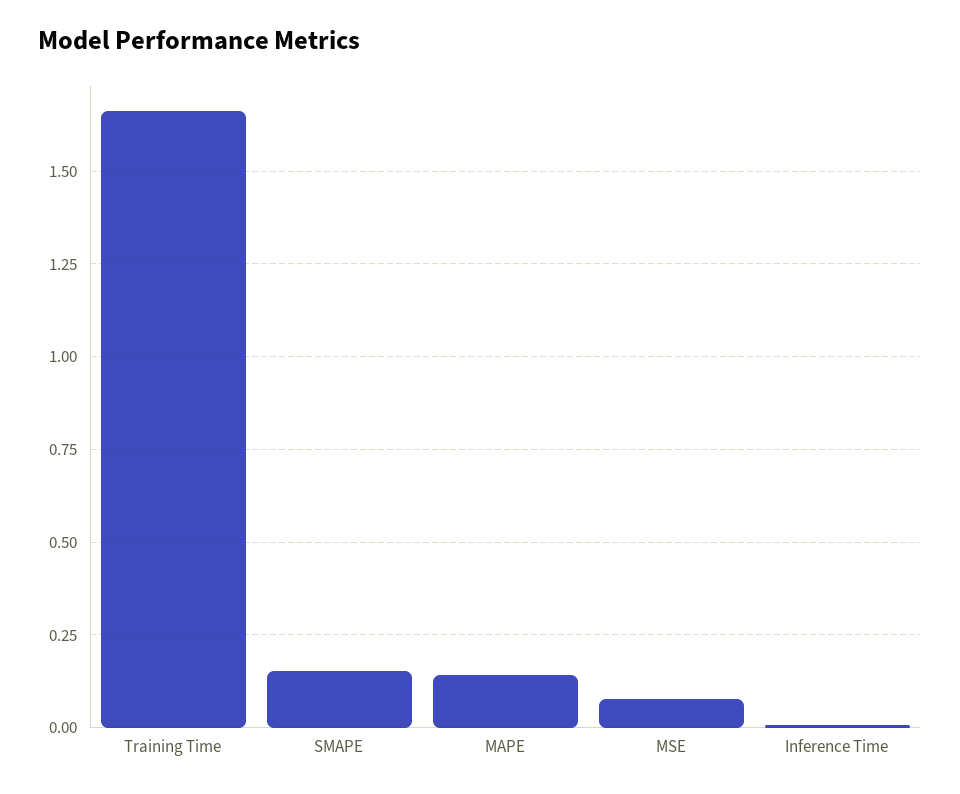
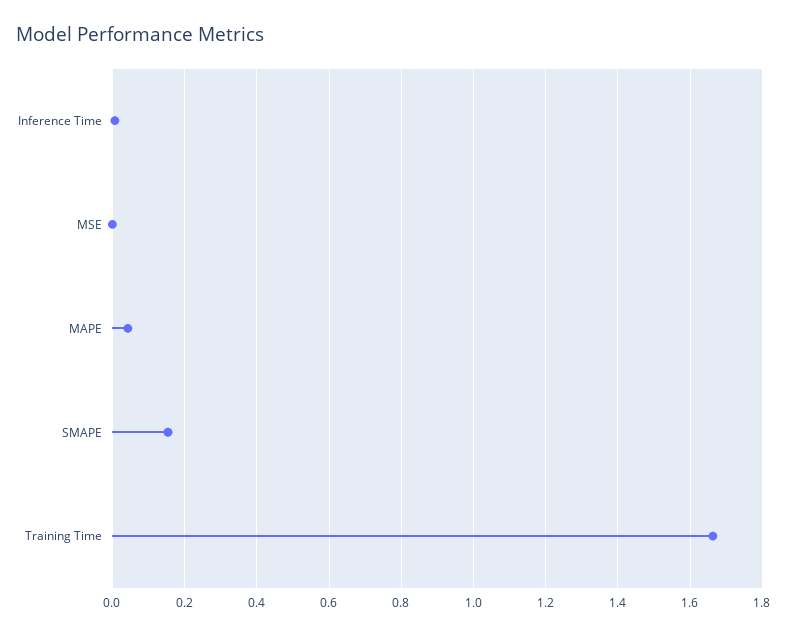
MAPE: 0.15 -> 0.04
MSE: 0.075 -> 0

